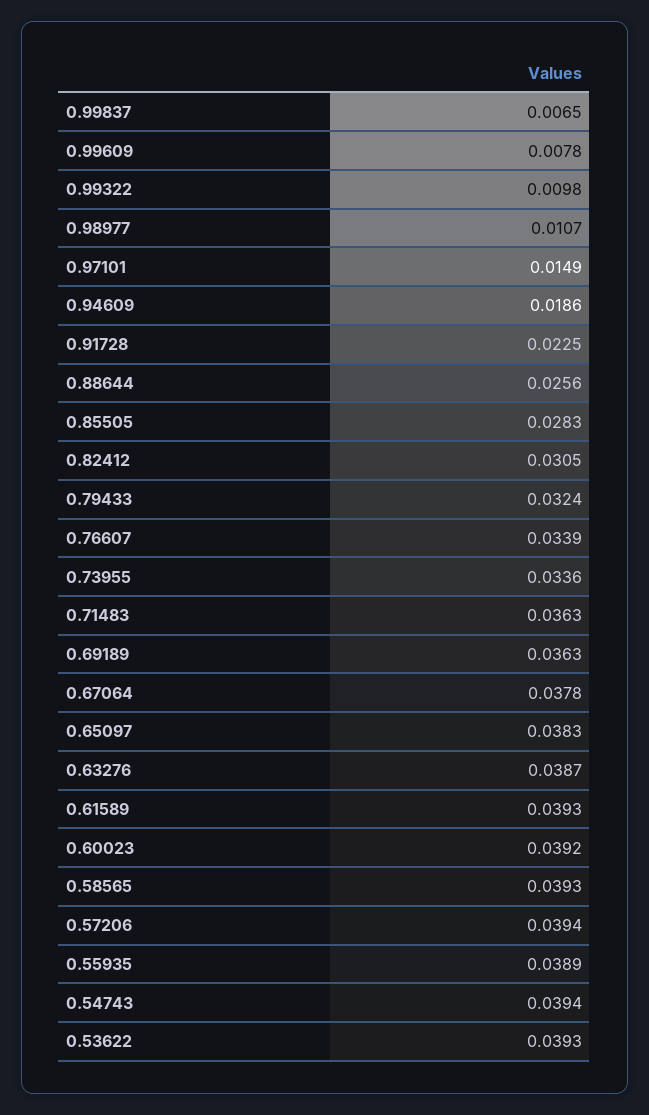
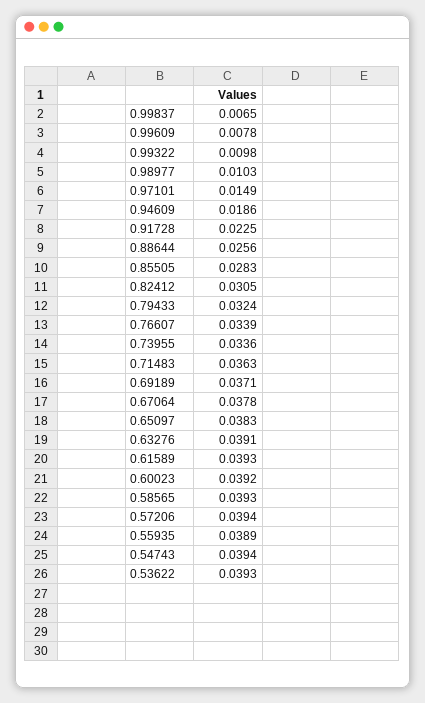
0.98977: 0.0107 -> 0.0103
0.69189: 0.0363 -> 0.0371
0.63276: 0.0387 -> 0.0391

